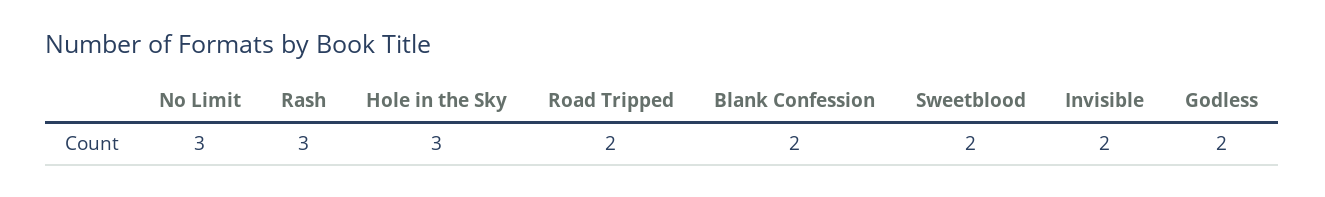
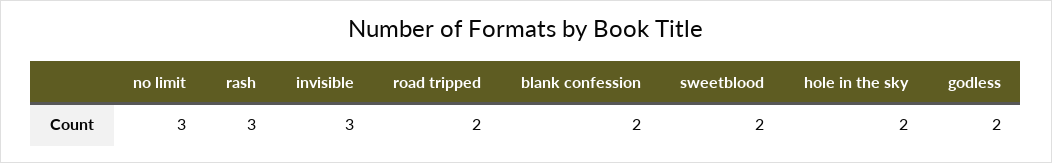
Hole in the Sky: 3 -> 2
Invisible: 2 -> 3

